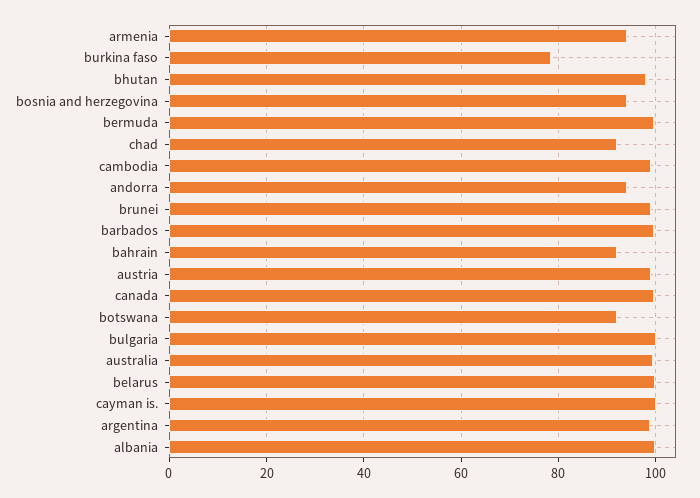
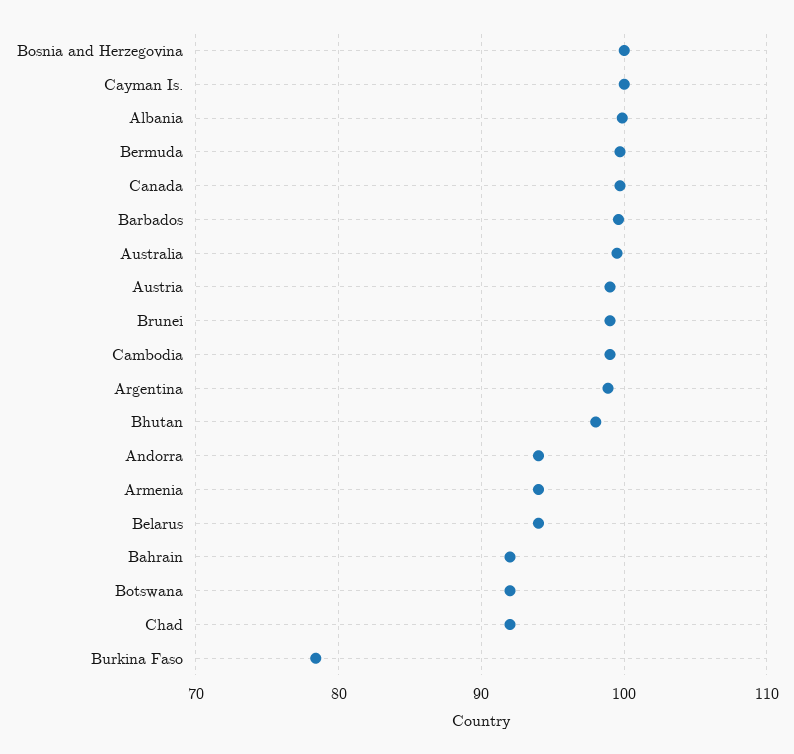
bosnia and herzegovina: 94 -> 100
bulgaria: 100 -> none
belarus: 100 -> 94

